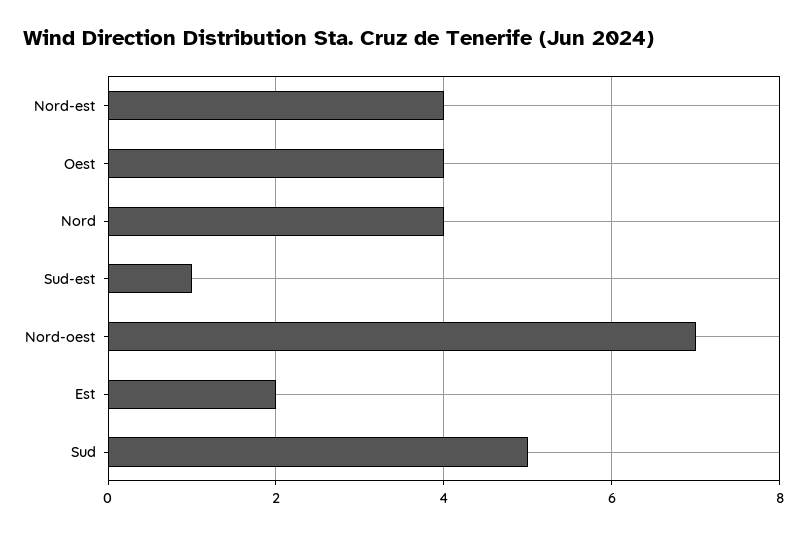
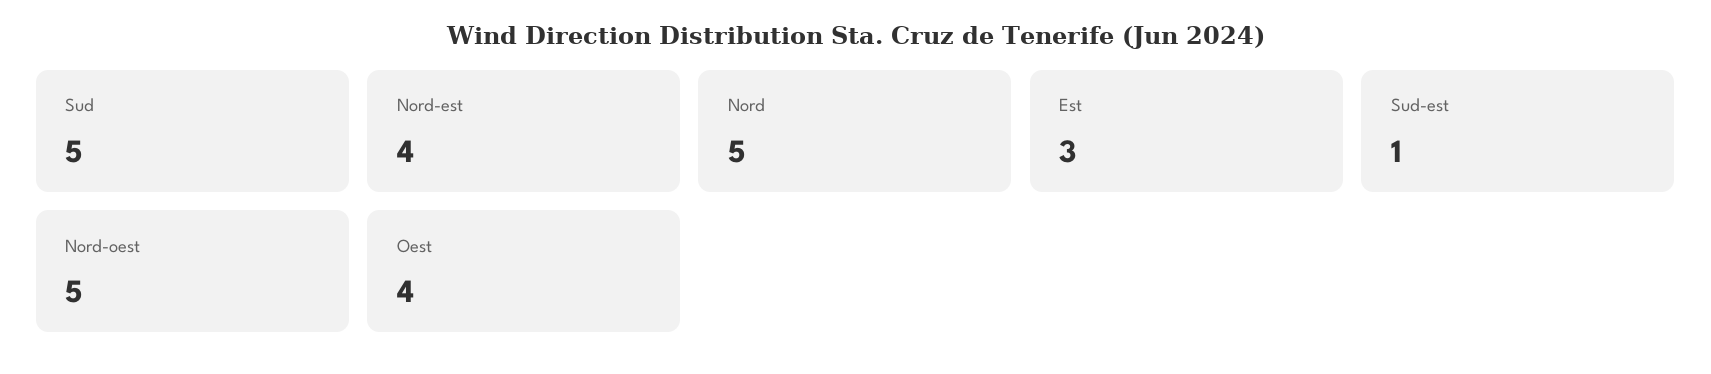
Nord: 4 -> 5
Nord-oest: 7 -> 5
Est: 2 -> 3

